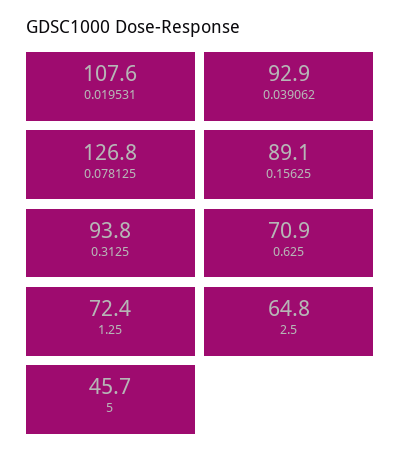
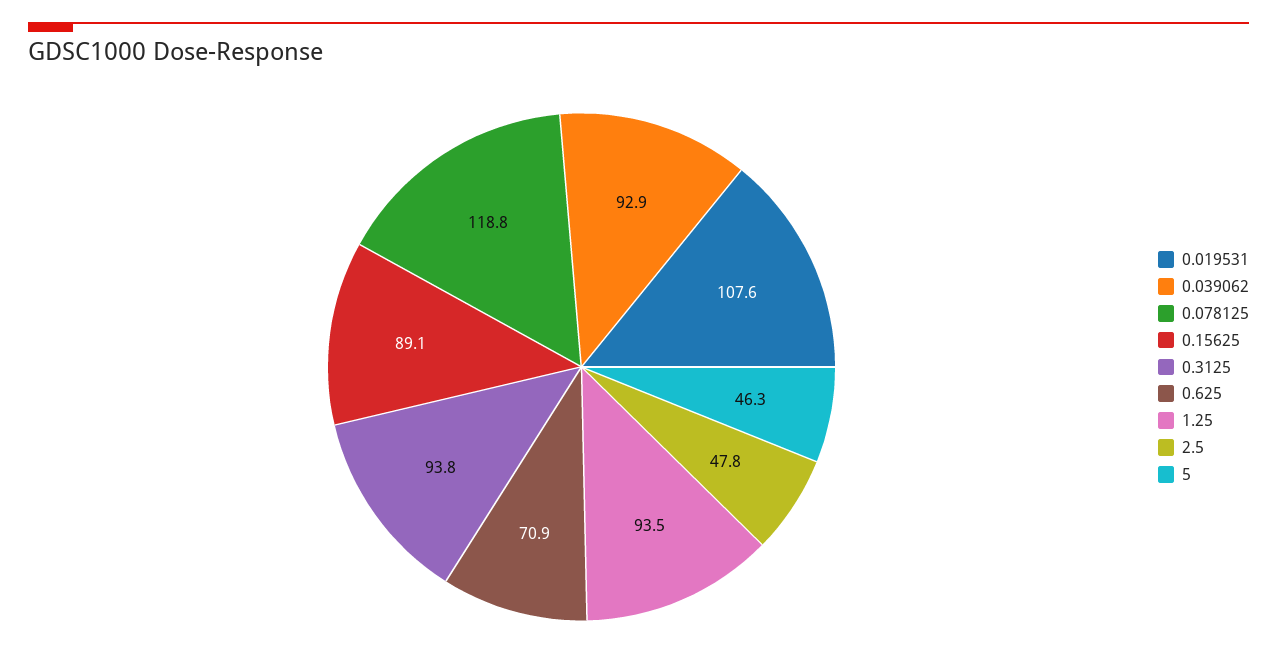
0.078125: 126.8 -> 118.8
1.25: 72.4 -> 93.5
2.5: 64.8 -> 47.8
5: 45.7 -> 46.3

